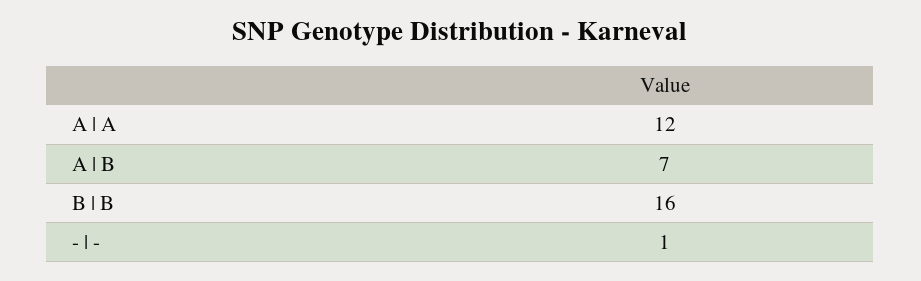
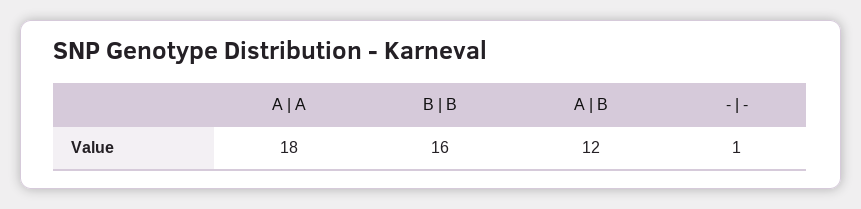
A | A: 12 -> 18
A | B: 7 -> 12

